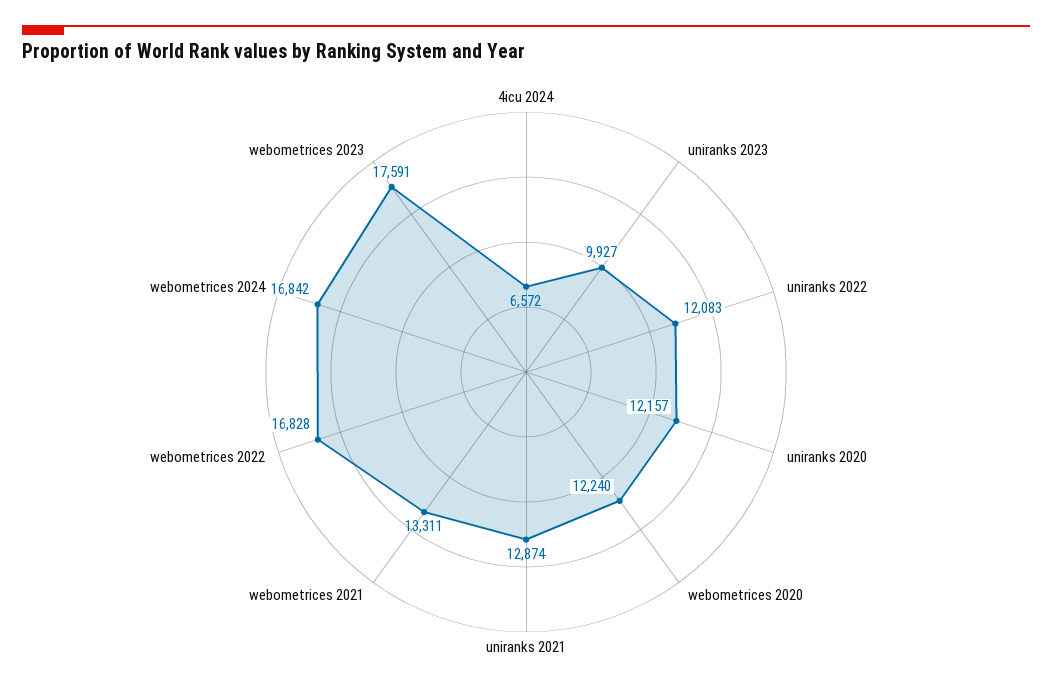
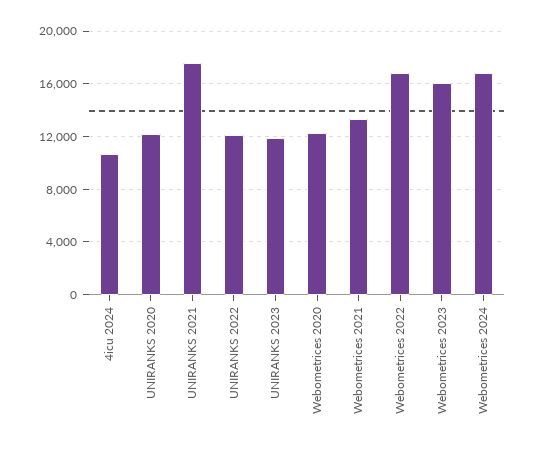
4icu 2024: 6572 -> 10500
uniranks 2023: 9927 -> 12000
uniranks 2021: 12874 -> 17500
webometrices 2023: 17591 -> 16000

